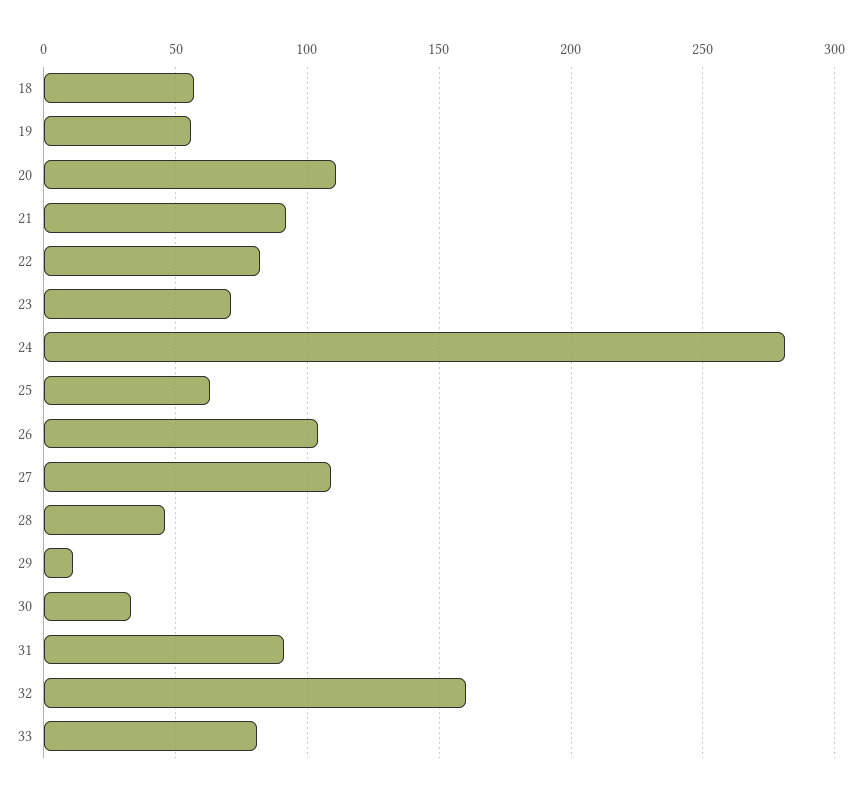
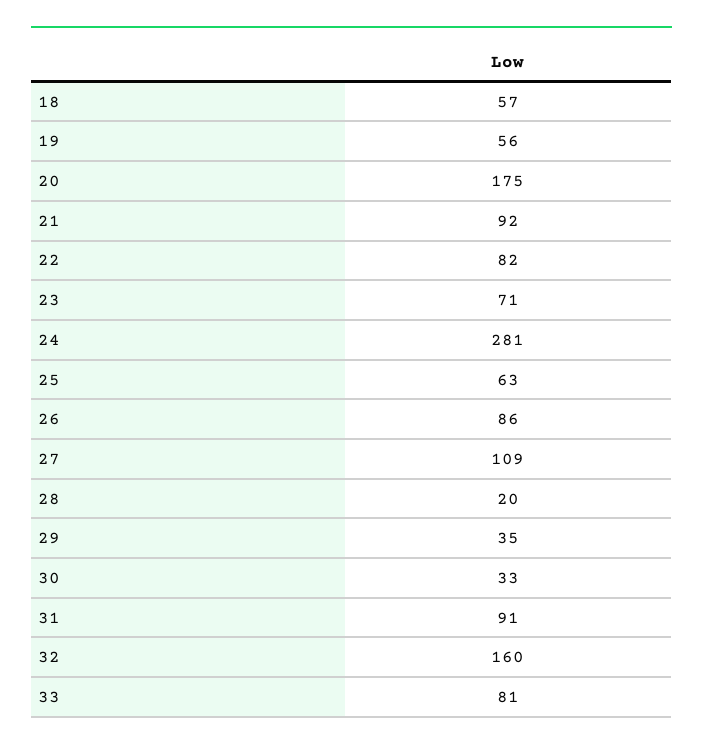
20: 110 -> 175
26: 105 -> 86
28: 45 -> 20
29: 10 -> 35

